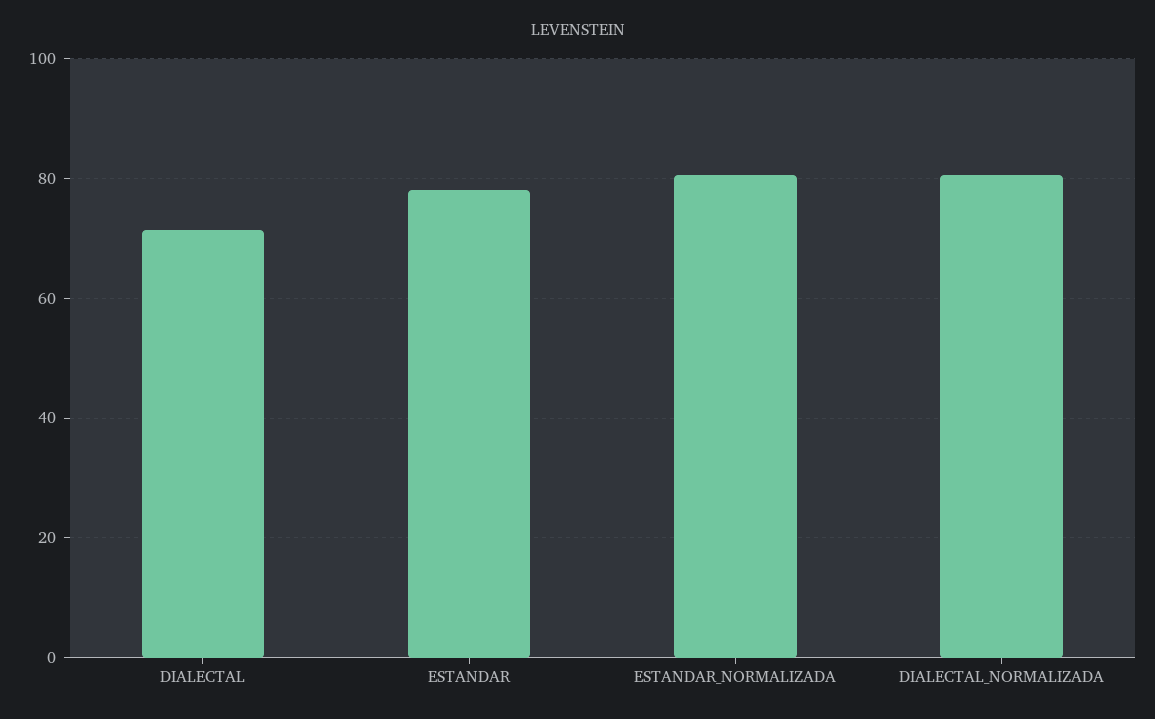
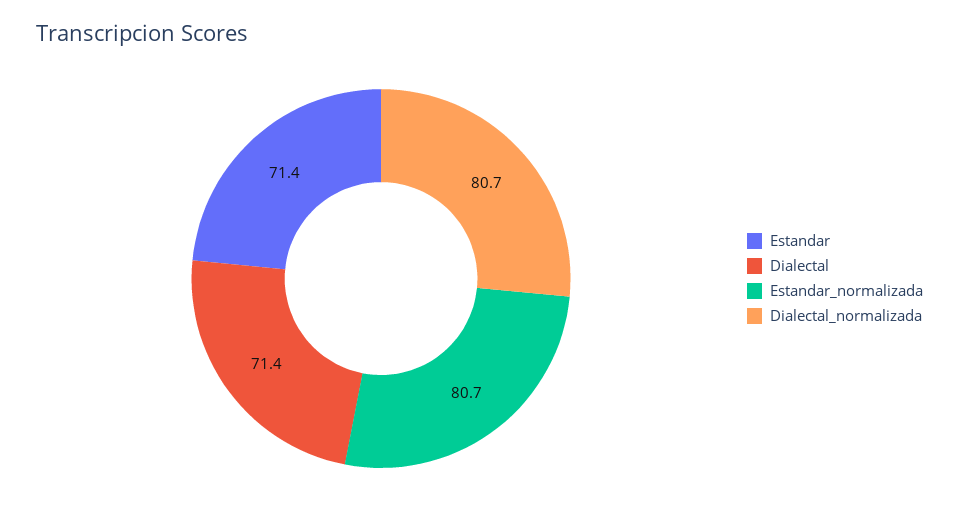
ESTANDAR: 78 -> 71.4

